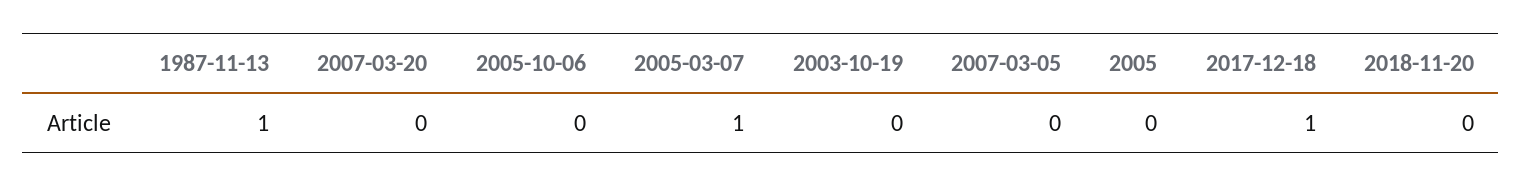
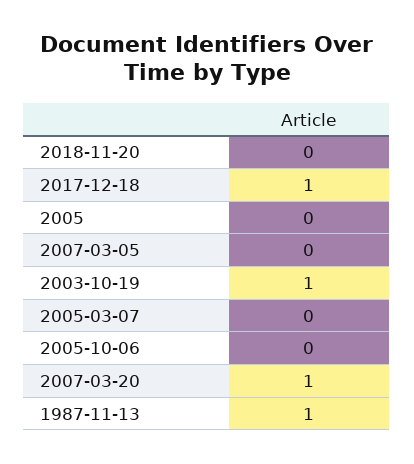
2007-03-20: 0 -> 1
2005-03-07: 1 -> 0
2003-10-19: 0 -> 1

